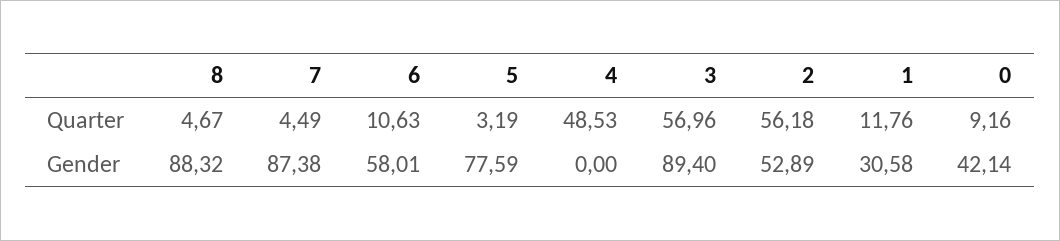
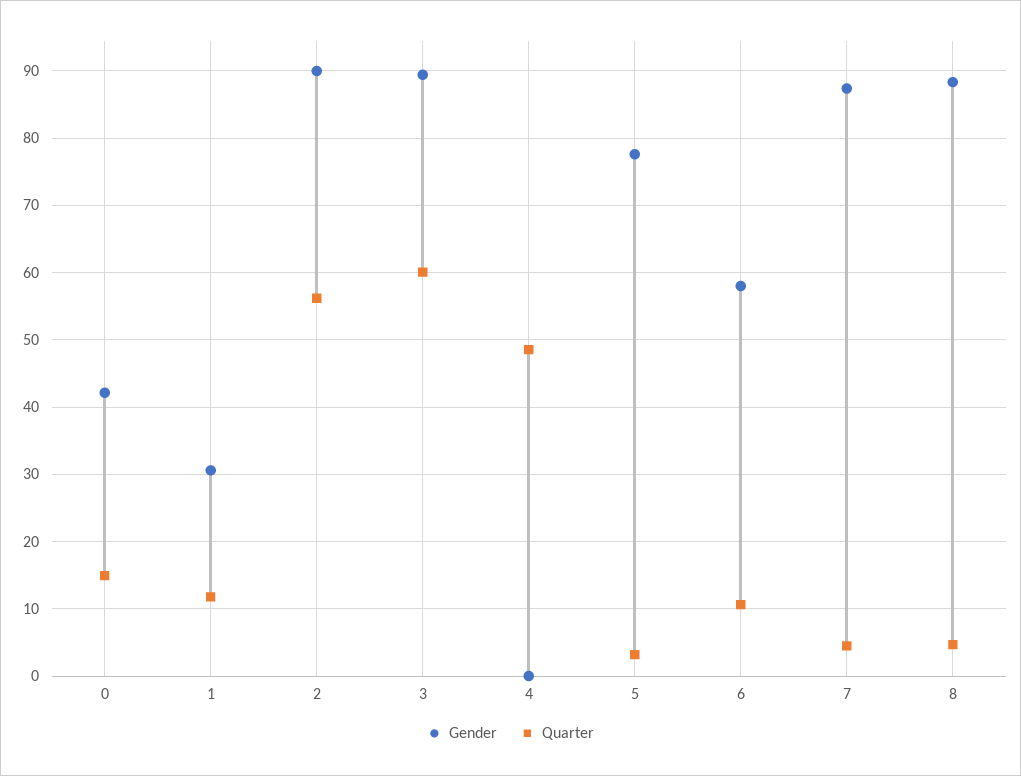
Quarter, 3: 56.96 -> 60
Quarter, 0: 9.16 -> 15
Gender, 2: 52.89 -> 90

